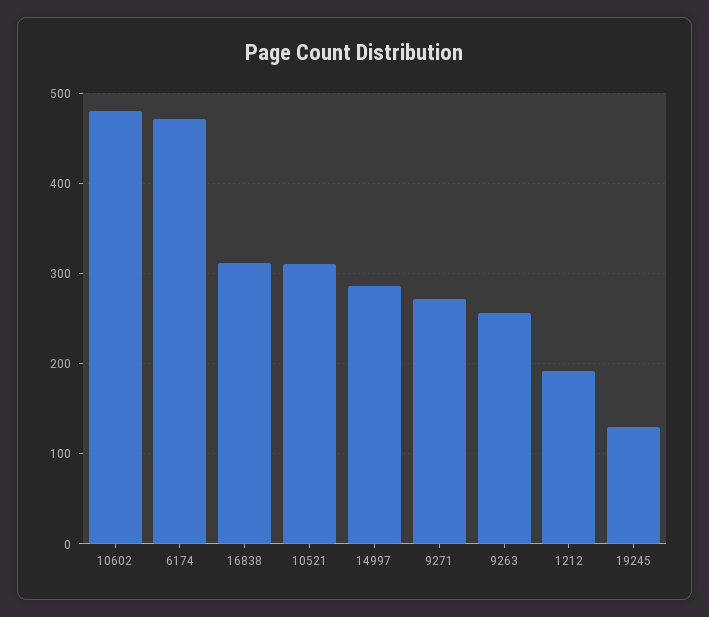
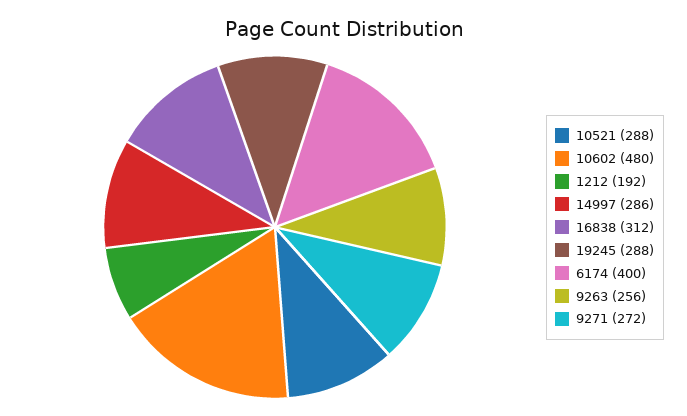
6174: 470 -> 400
10521: 310 -> 288
19245: 130 -> 288

